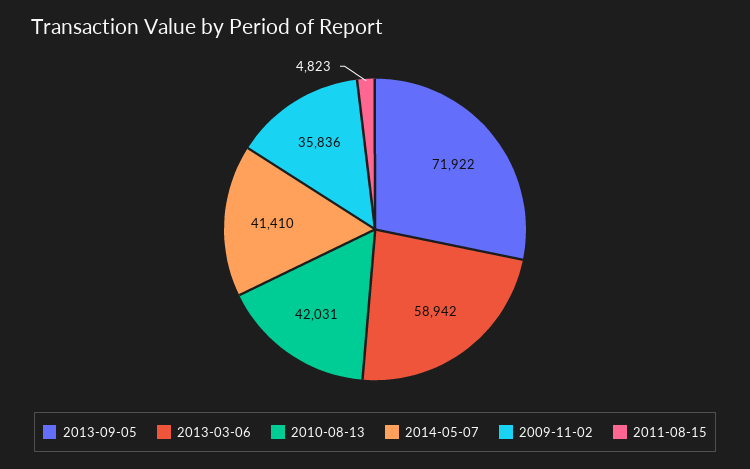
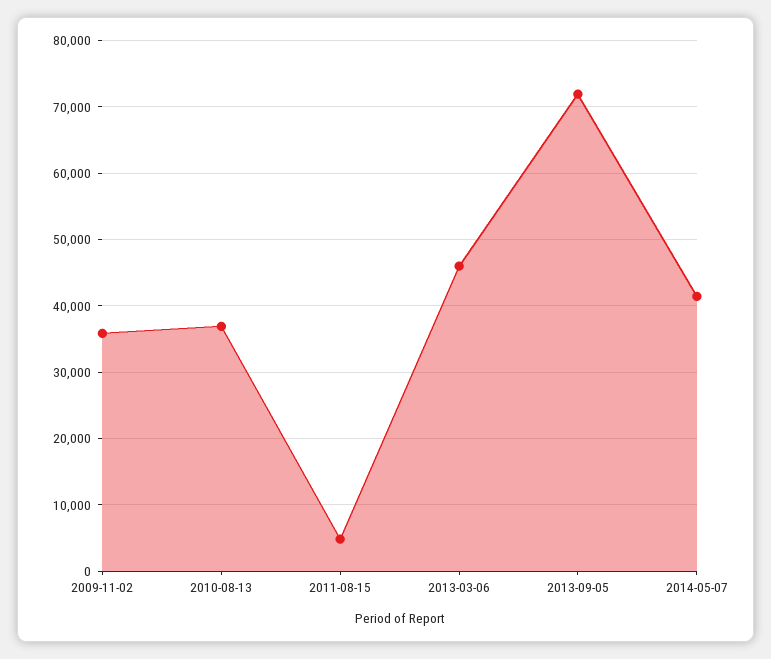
2013-03-06: 58942 -> 46000
2010-08-13: 42031 -> 37000

